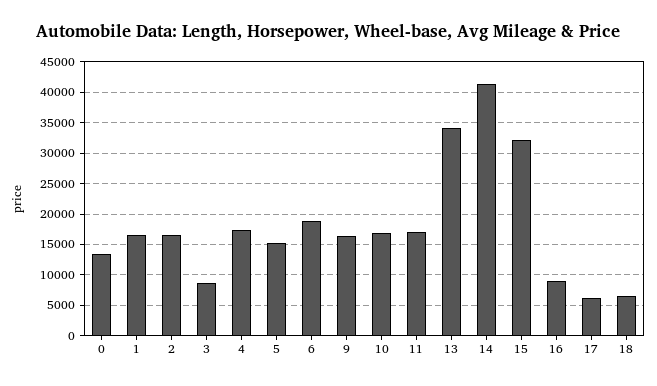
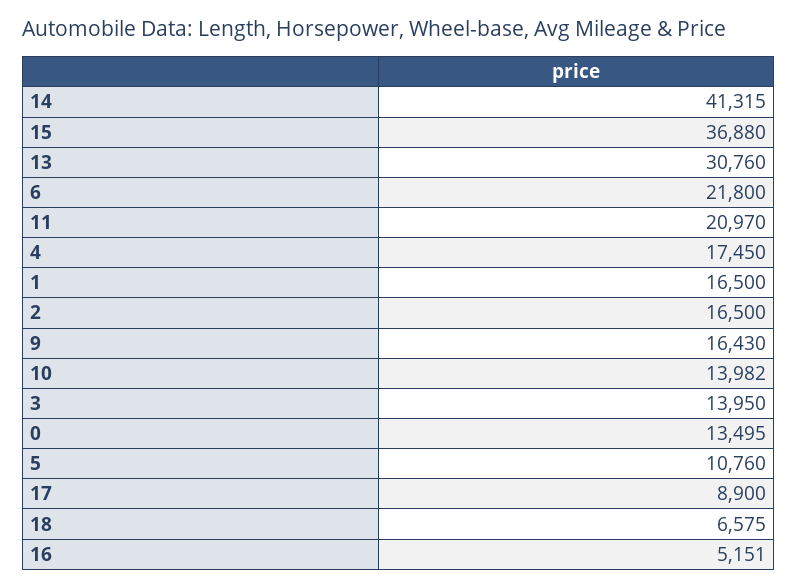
3: 9000 -> 13950
5: 15000 -> 10760
6: 19000 -> 21800
10: 17000 -> 13982
11: 17000 -> 20970
13: 34000 -> 30760
15: 32000 -> 36880
16: 9000 -> 5151
17: 6000 -> 8900

